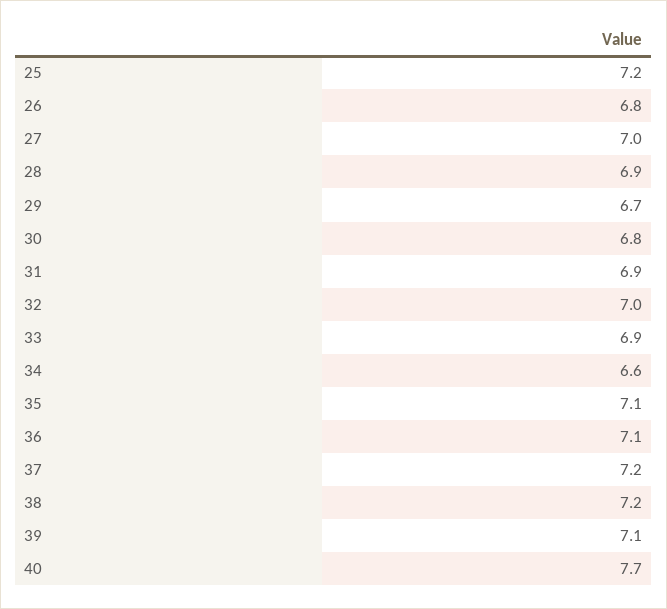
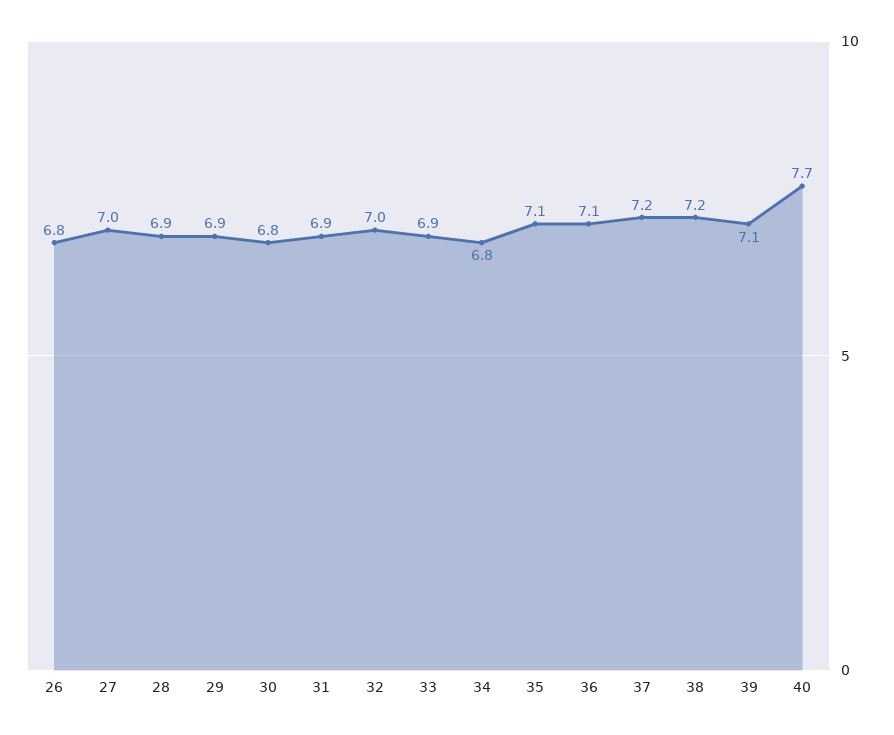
25: 7.2 -> none
29: 6.7 -> 6.9
34: 6.6 -> 6.8

